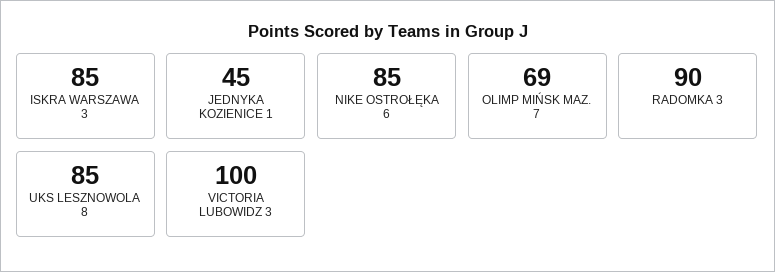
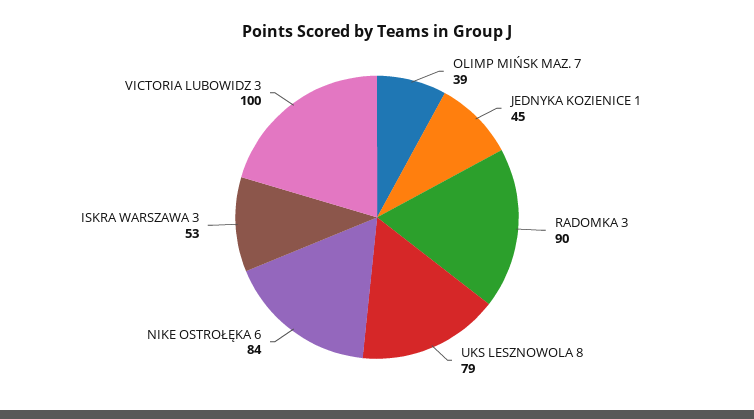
ISKRA WARSZAWA 3: 85 -> 53
NIKE OSTROŁĘKA 6: 85 -> 84
OLIMP MIŃSK MAZ. 7: 69 -> 39
UKS LESZNOWOLA 8: 85 -> 79

